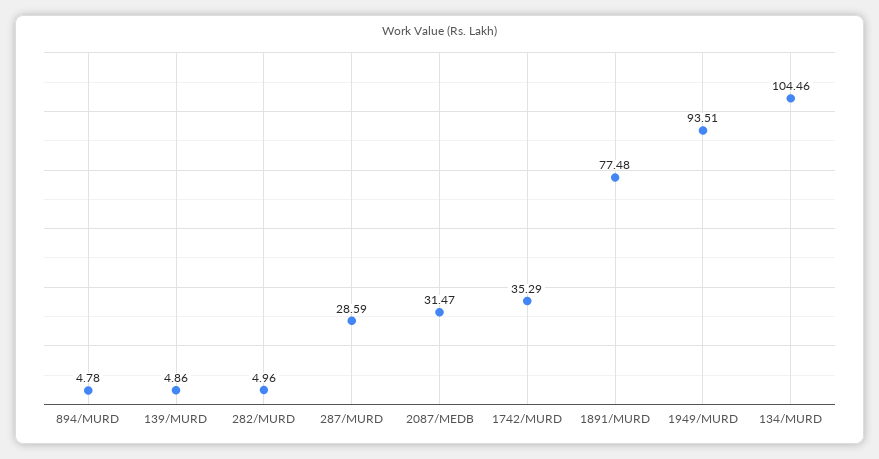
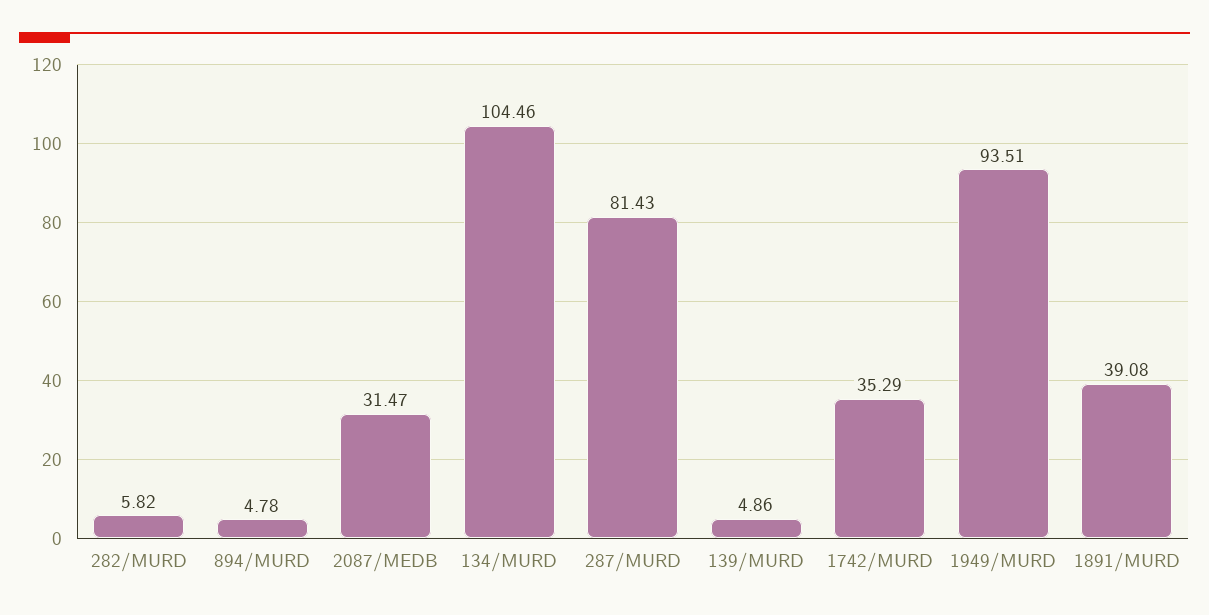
282/MURD: 4.96 -> 5.82
287/MURD: 28.59 -> 81.43
1891/MURD: 77.48 -> 39.08

